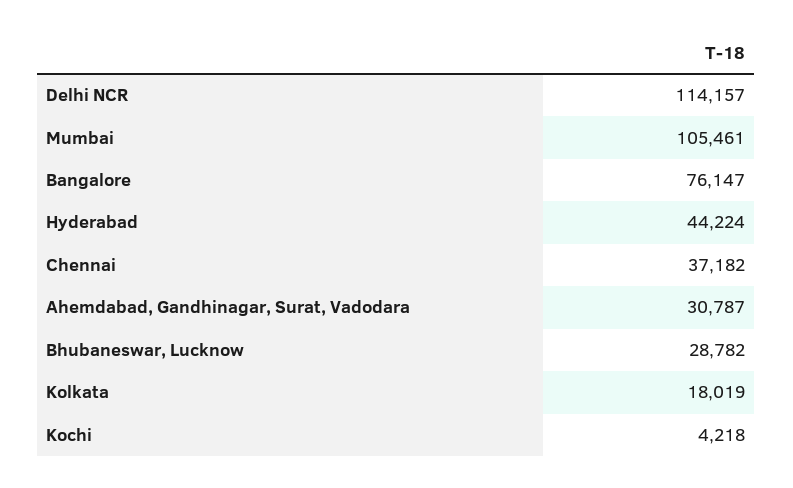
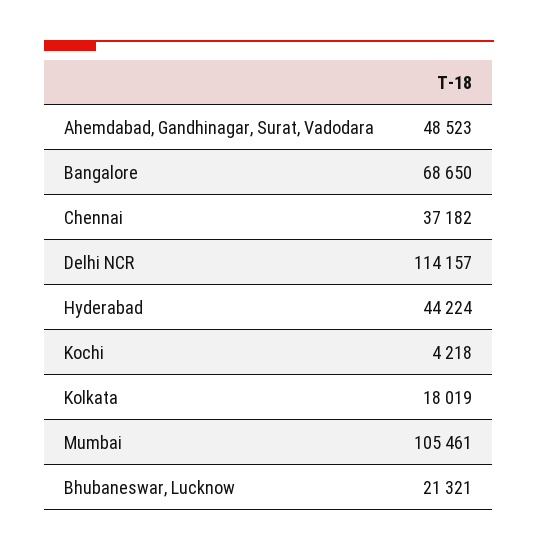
Bangalore: 76147 -> 68650
Ahemdabad, Gandhinagar, Surat, Vadodara: 30787 -> 48523
Bhubaneswar, Lucknow: 28782 -> 21321

